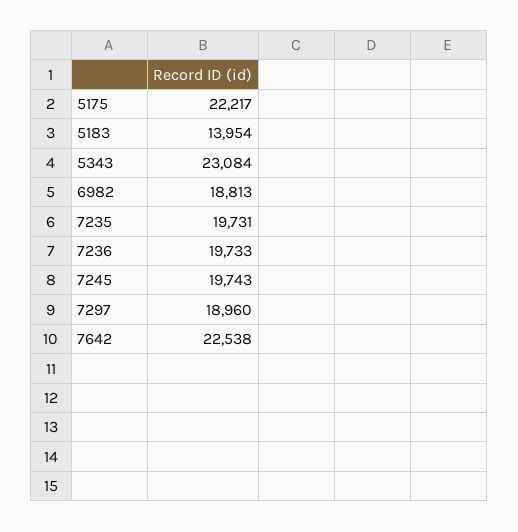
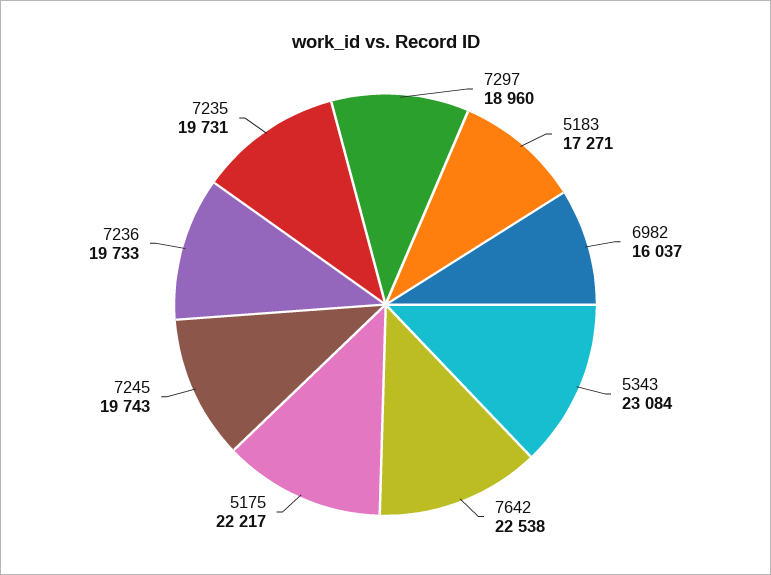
5183: 13954 -> 17271
6982: 18813 -> 16037

